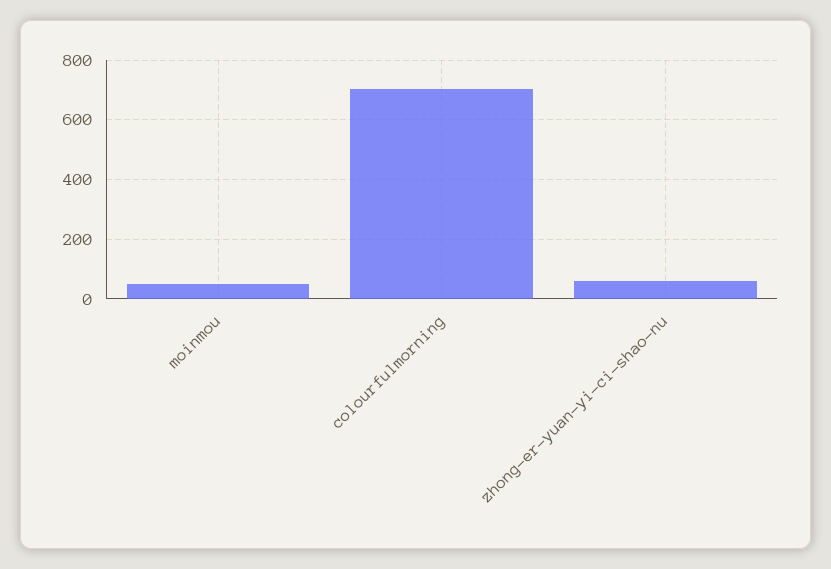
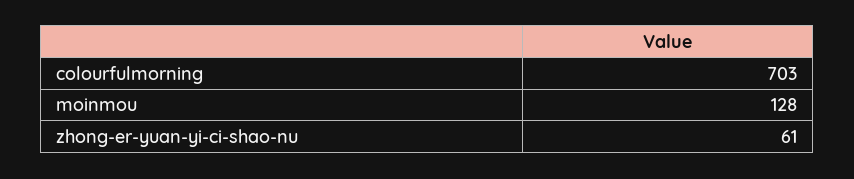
moinmou: 50 -> 128

